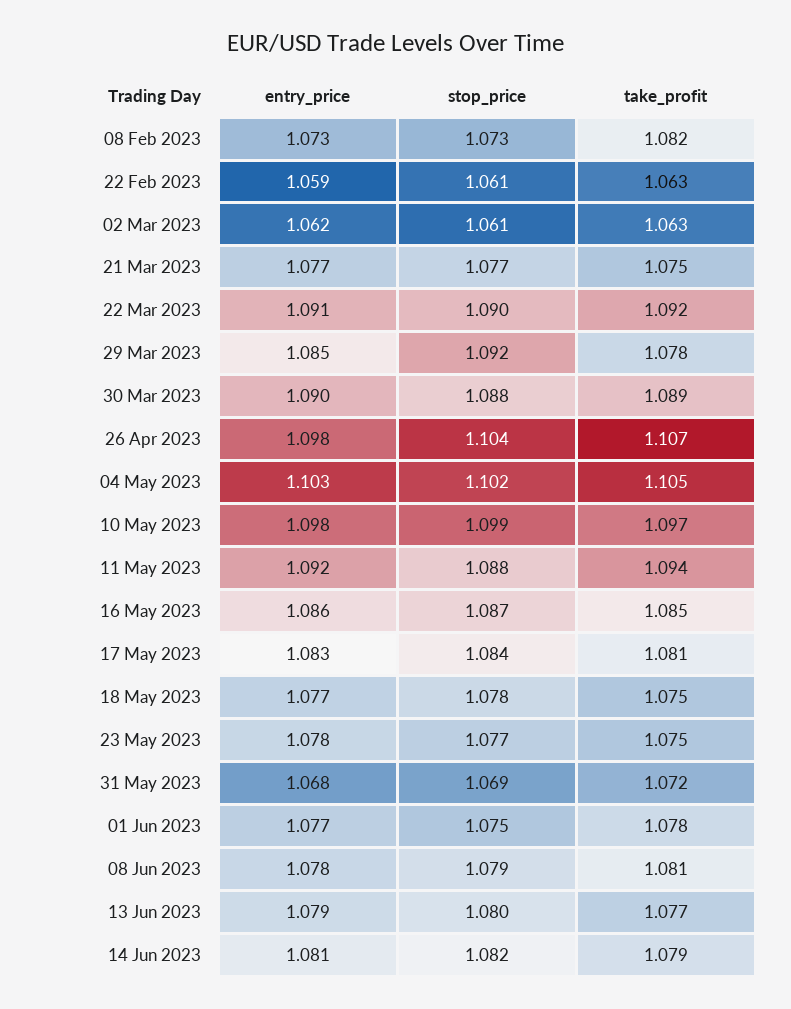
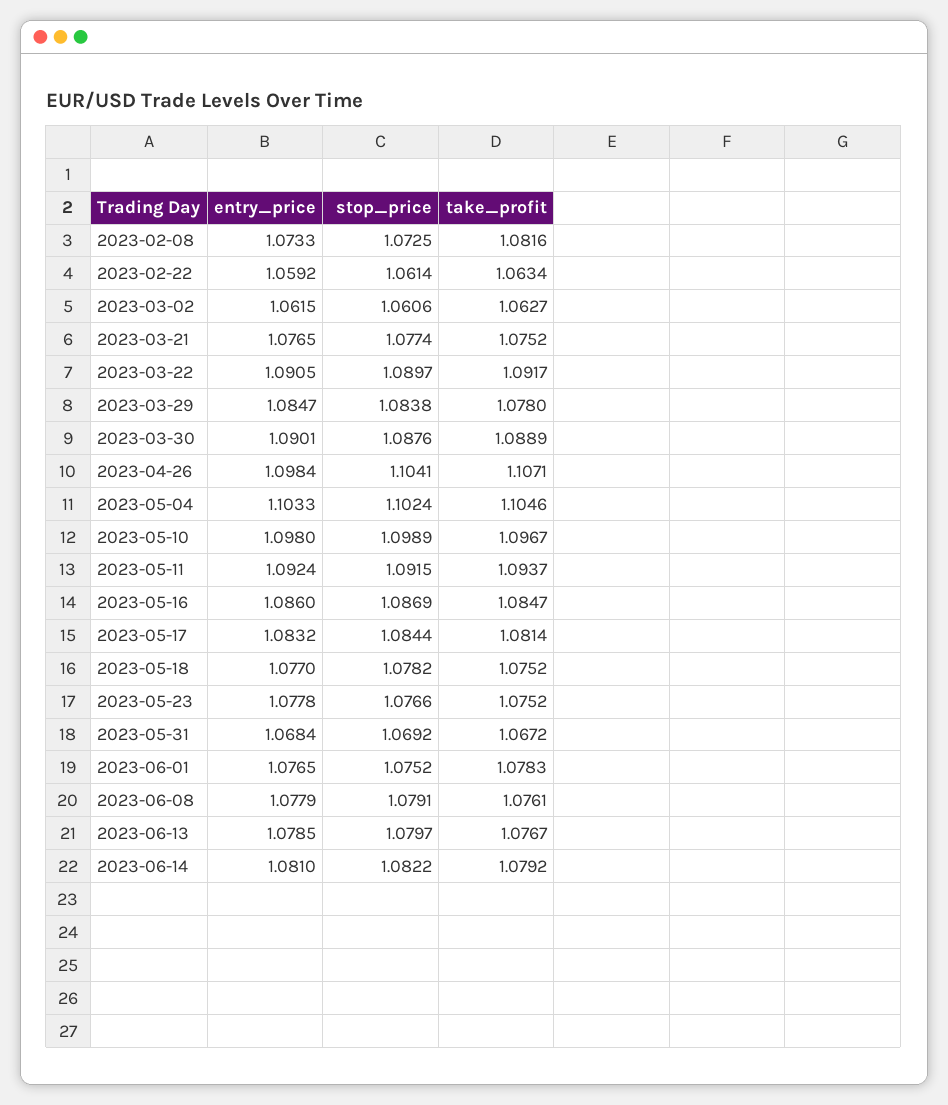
stop_price, 29 Mar 2023: 1.092 -> 1.0838
stop_price, 11 May 2023: 1.088 -> 1.0915
take_profit, 31 May 2023: 1.072 -> 1.0672
take_profit, 08 Jun 2023: 1.081 -> 1.0761

